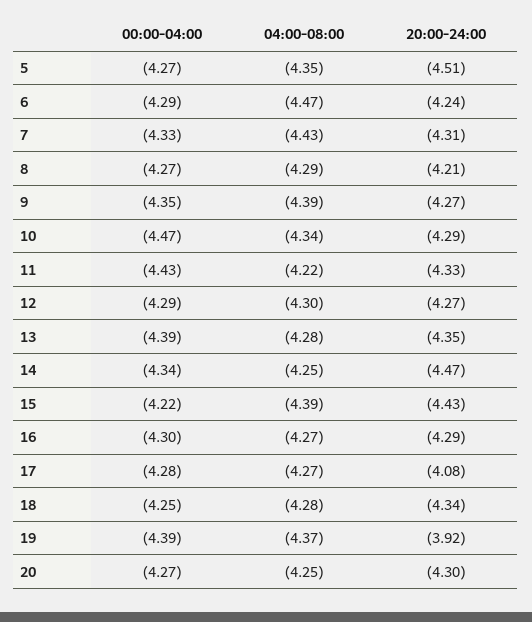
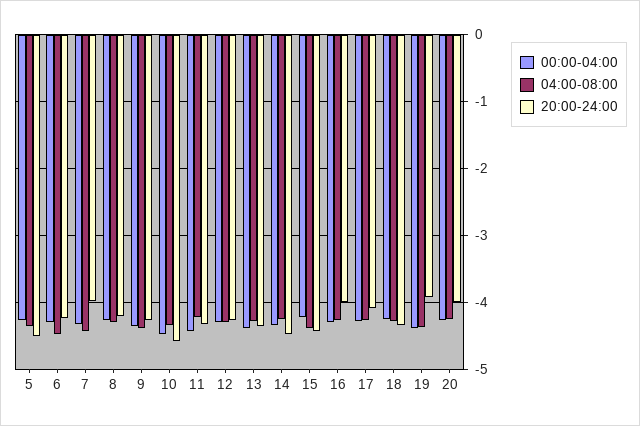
20:00-24:00, 7: -4.31 -> -4
20:00-24:00, 10: -4.29 -> -4.6
20:00-24:00, 16: -4.29 -> -4
20:00-24:00, 20: -4.3 -> -4

